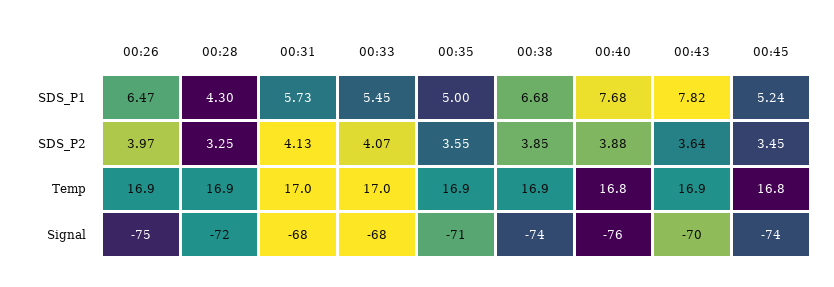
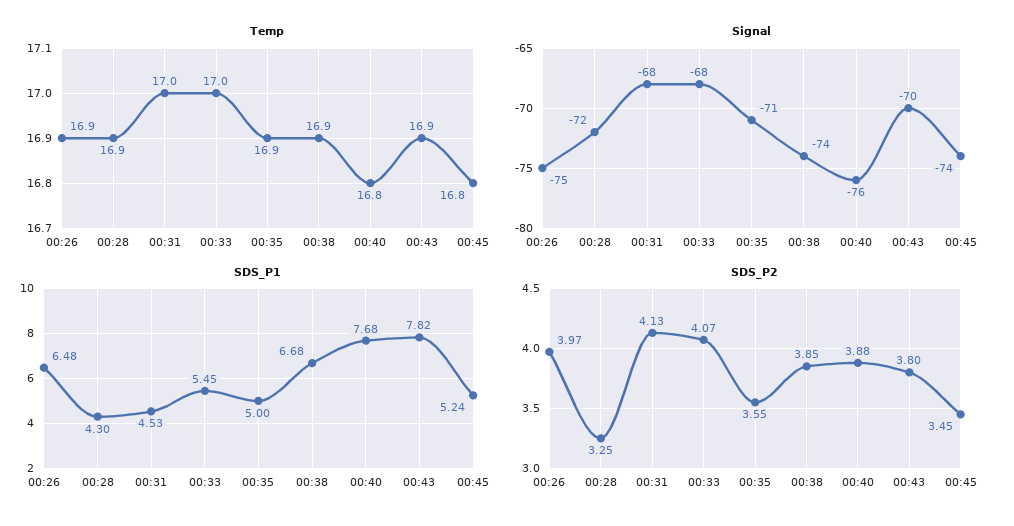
SDS_P1, 00:26: 6.47 -> 6.48
SDS_P1, 00:31: 5.73 -> 4.53
SDS_P2, 00:43: 3.64 -> 3.8

